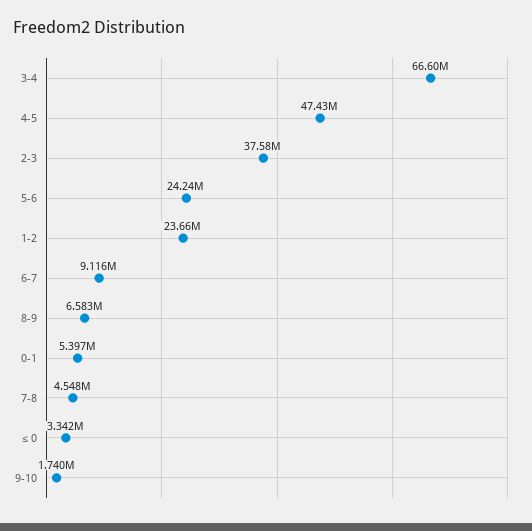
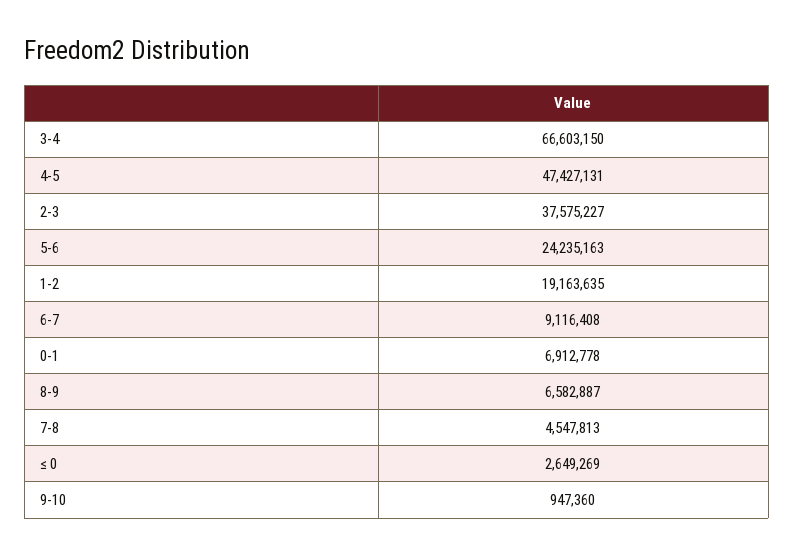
1-2: 23660000 -> 19163635
0-1: 5397000 -> 6912778
≤ 0: 3342000 -> 2649269
9-10: 1740000 -> 947360

